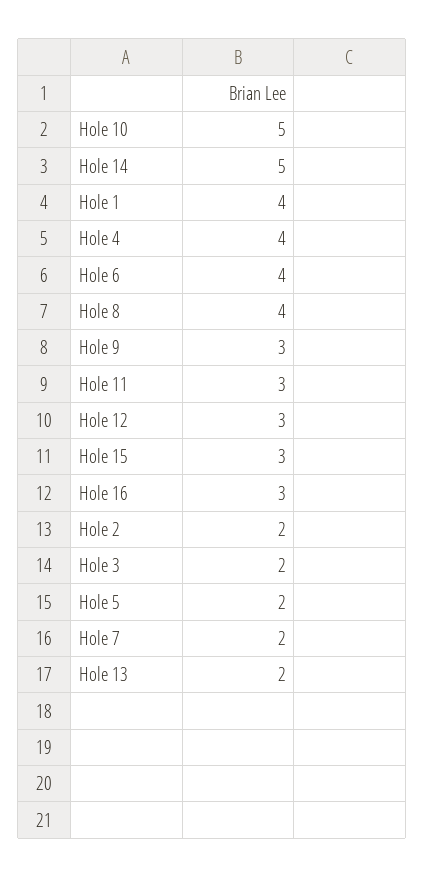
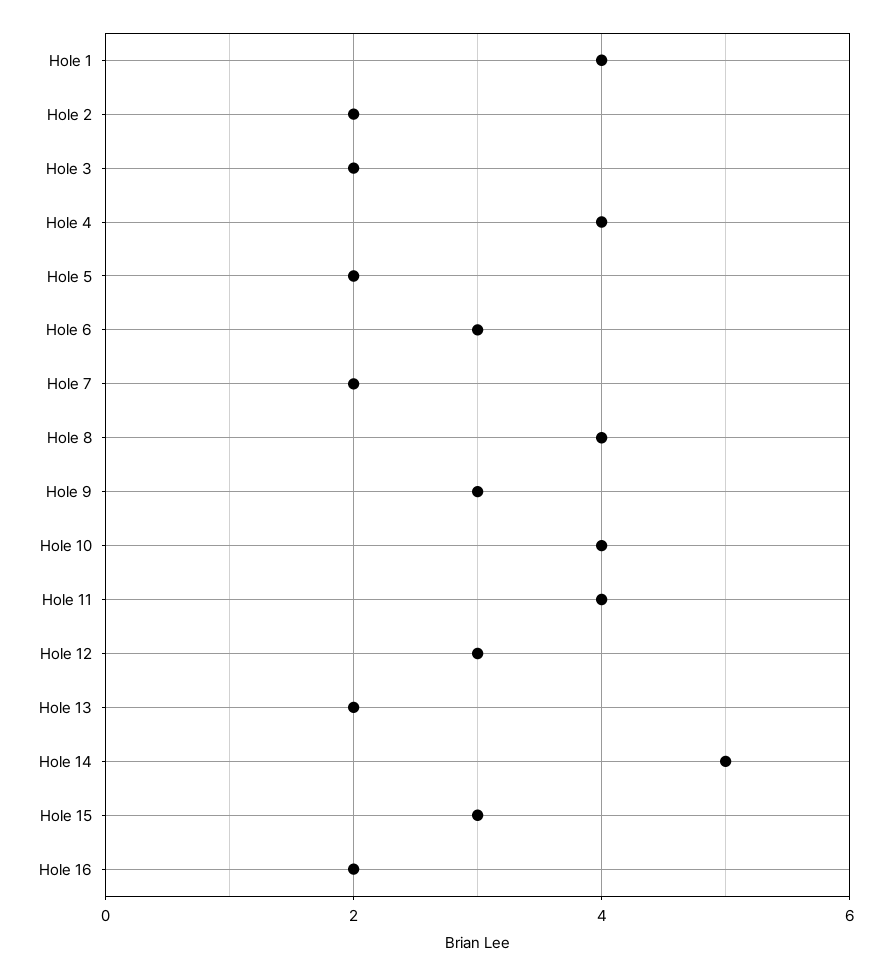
Hole 10: 5 -> 4
Hole 6: 4 -> 3
Hole 11: 3 -> 4
Hole 16: 3 -> 2

